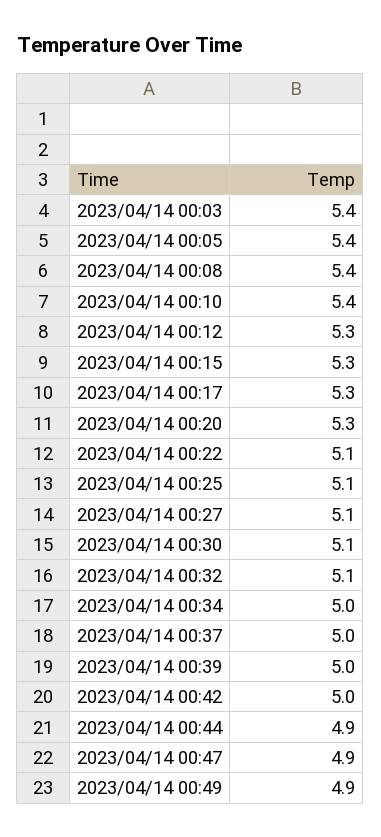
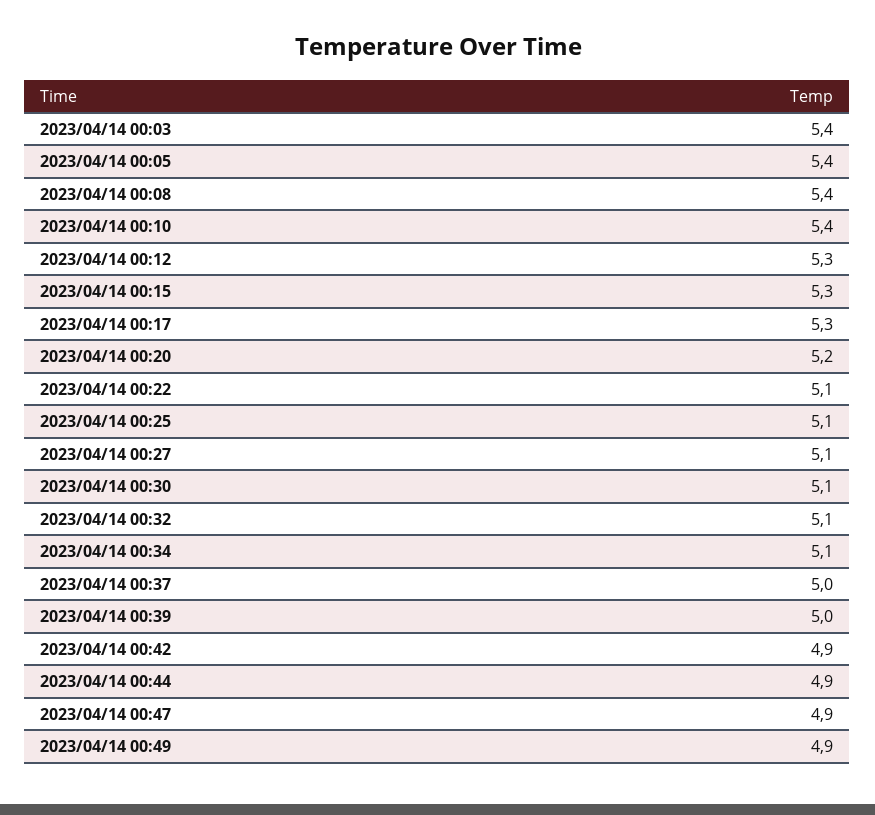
2023/04/14 00:20: 5.3 -> 5.2
2023/04/14 00:34: 5 -> 5.1
2023/04/14 00:42: 5 -> 4.9

